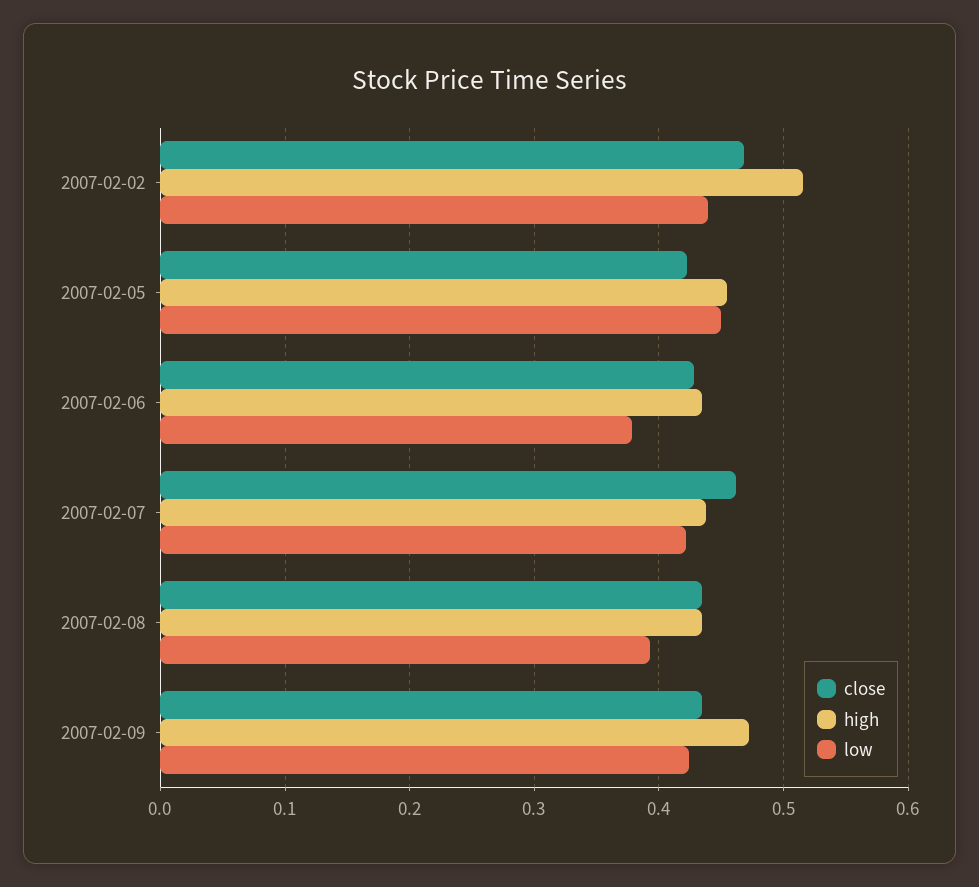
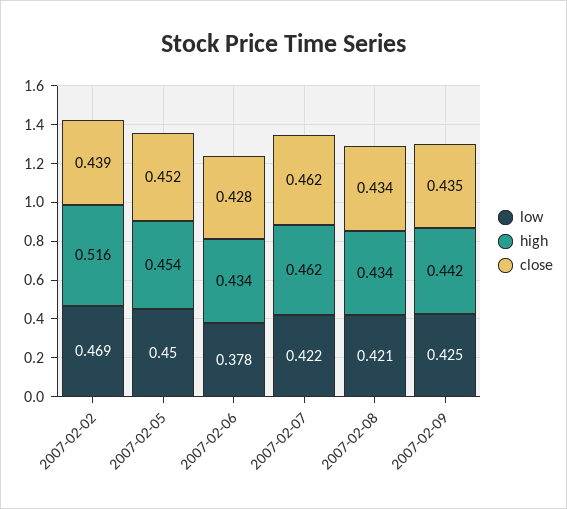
close, 2007-02-02: 0.47 -> 0.439
low, 2007-02-02: 0.44 -> 0.469
close, 2007-02-05: 0.42 -> 0.452
high, 2007-02-07: 0.44 -> 0.462
low, 2007-02-08: 0.39 -> 0.421
high, 2007-02-09: 0.47 -> 0.442

